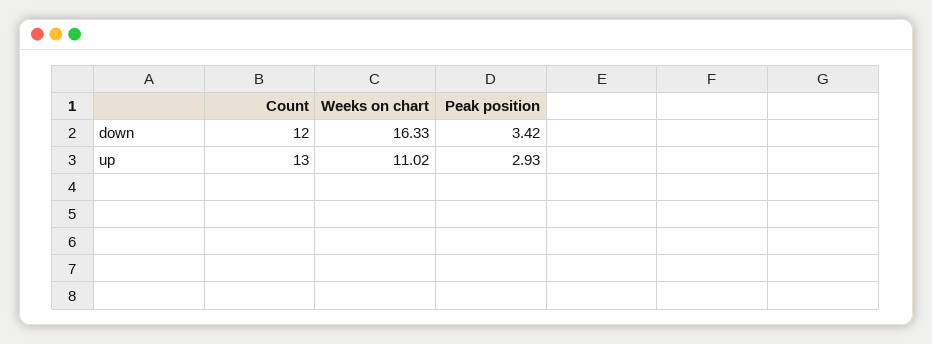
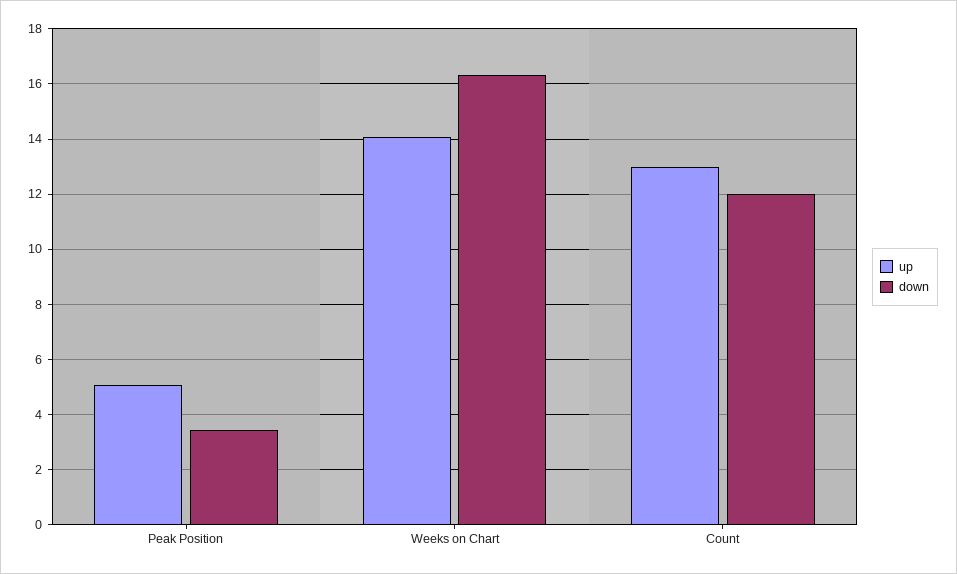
up, Weeks on chart: 11.02 -> 14
up, Peak position: 2.93 -> 5

